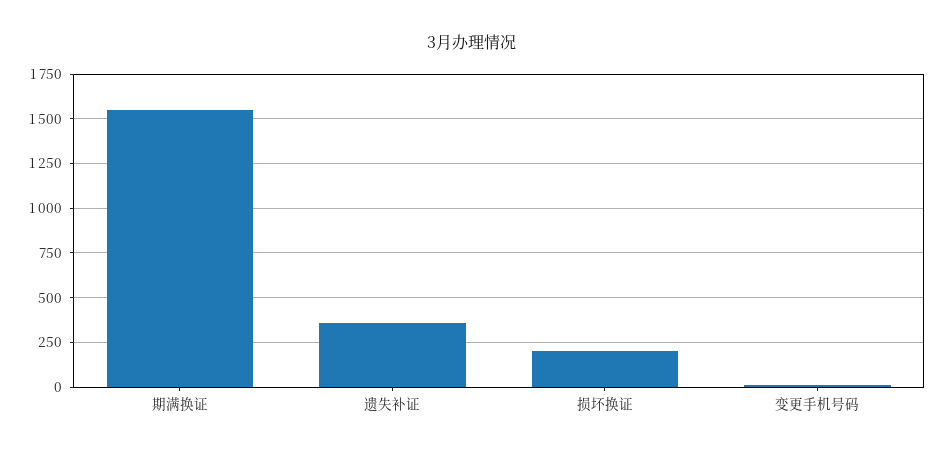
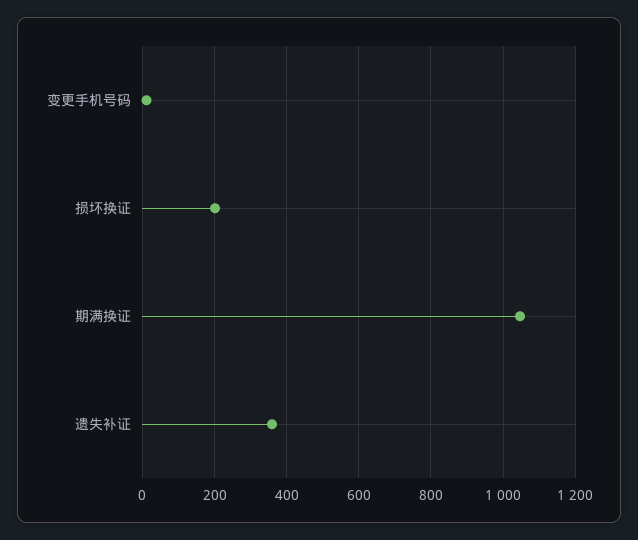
期满换证: 1550 -> 1040

